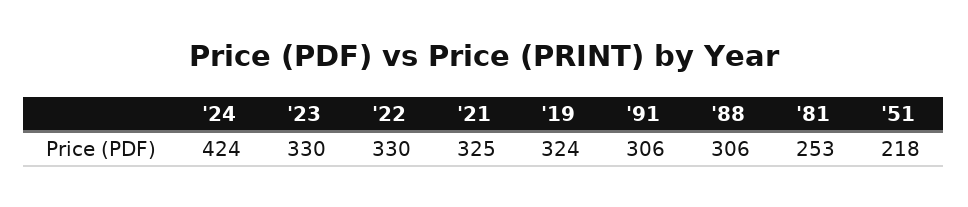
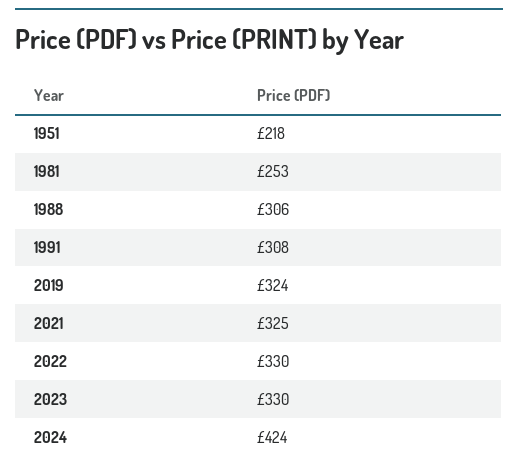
'91: 306 -> 308

